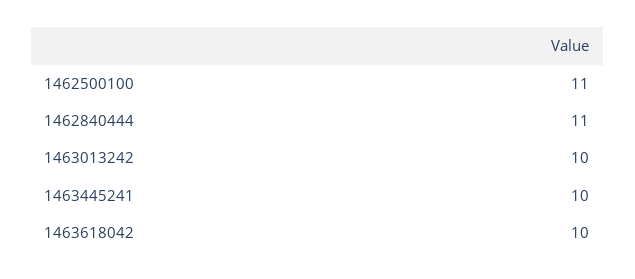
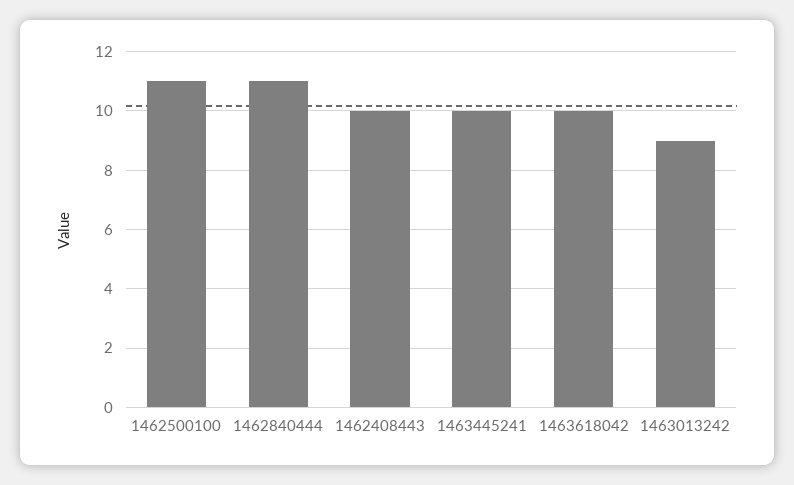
1463013242: 10 -> 9
1462408443: none -> 10

